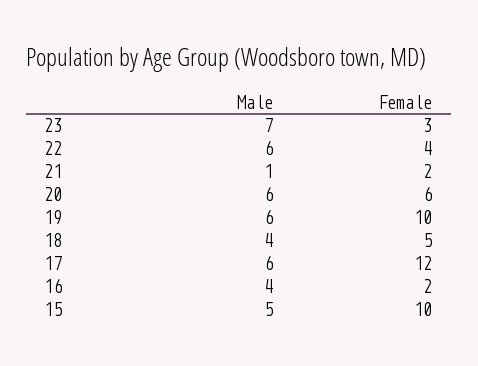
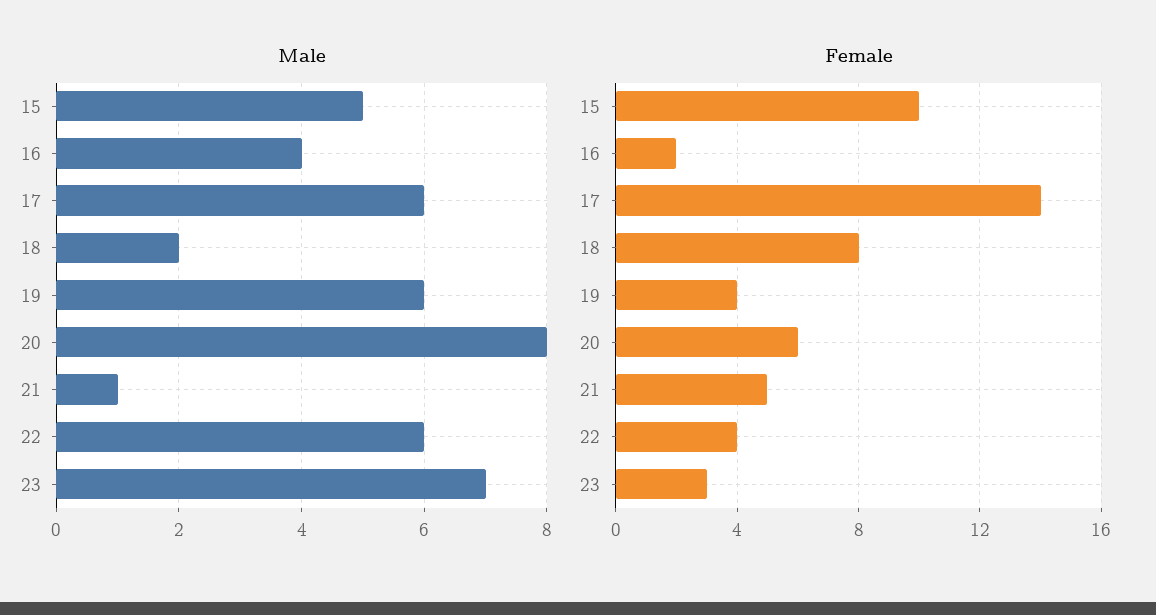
Female, 21: 2 -> 5
Male, 20: 6 -> 8
Female, 19: 10 -> 4
Male, 18: 4 -> 2
Female, 18: 5 -> 8
Female, 17: 12 -> 14

